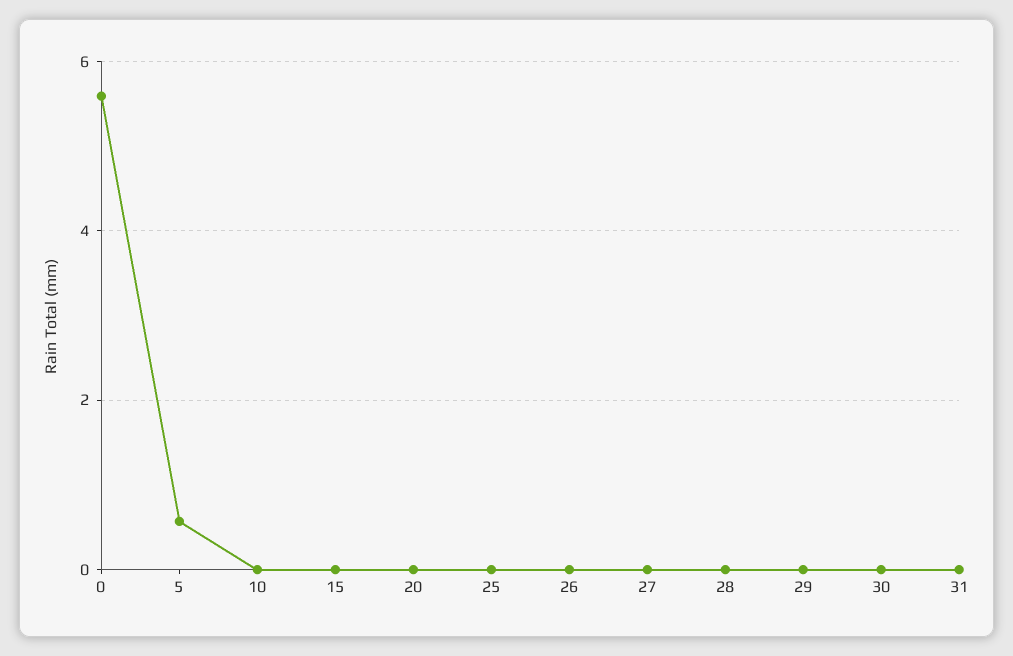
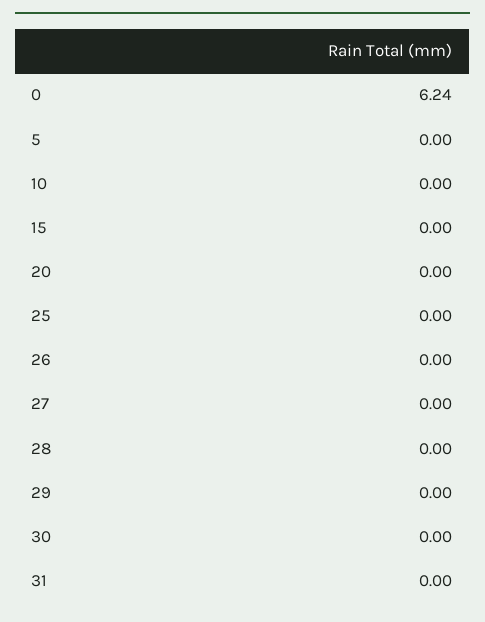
0: 5.6 -> 6.24
5: 0.6 -> 0

